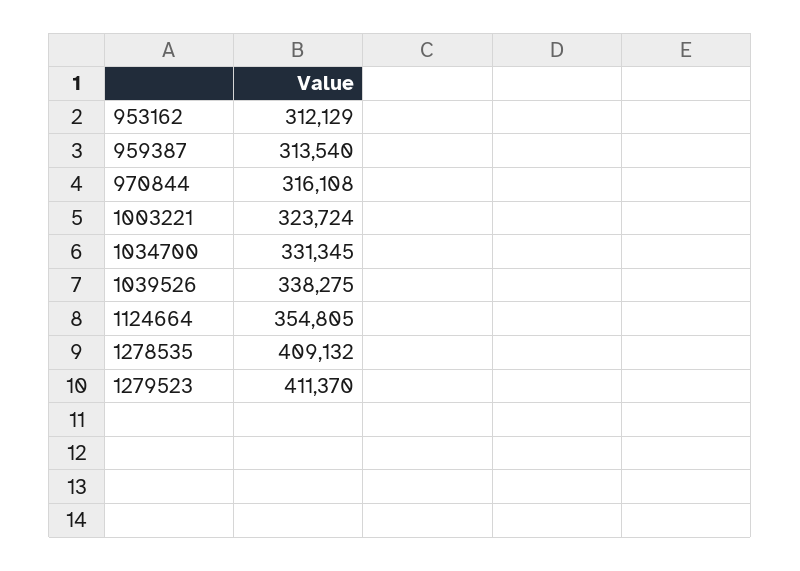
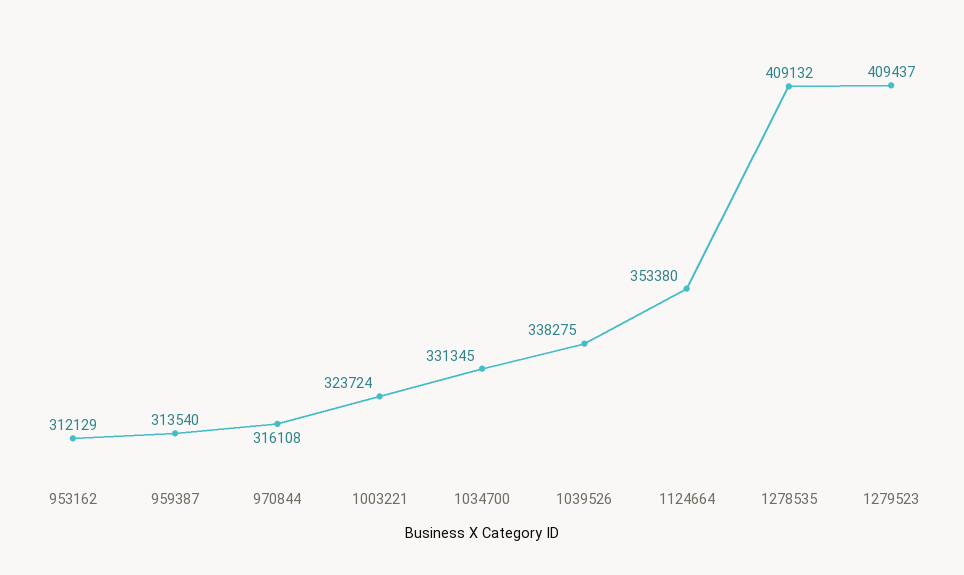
1124664: 354805 -> 353380
1279523: 411370 -> 409437

